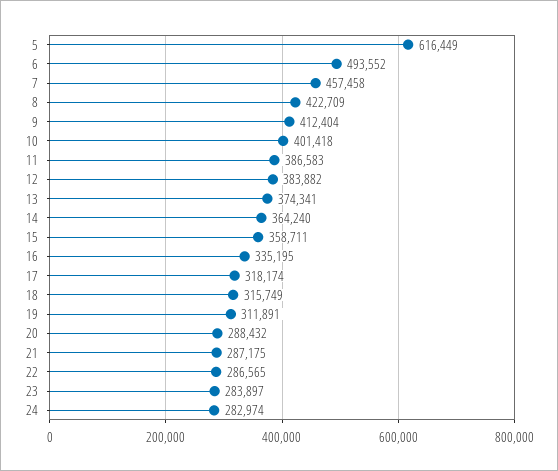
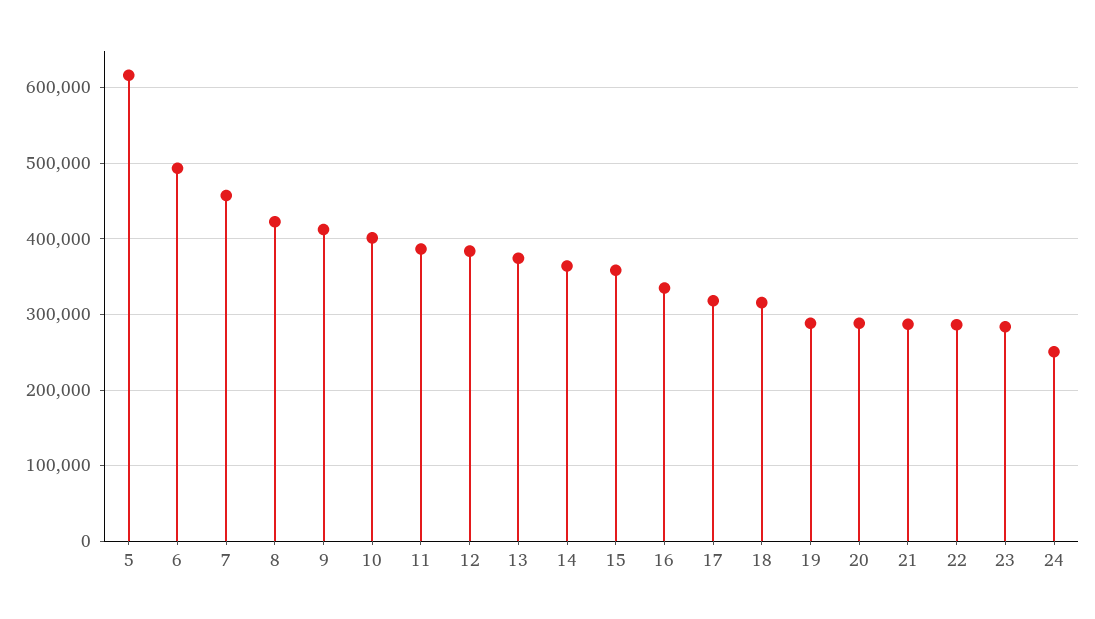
19: 311891 -> 290000
24: 282974 -> 250000

